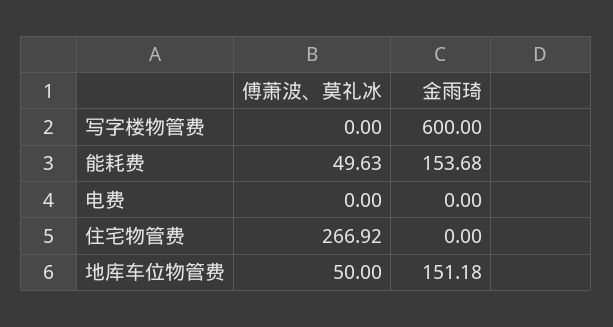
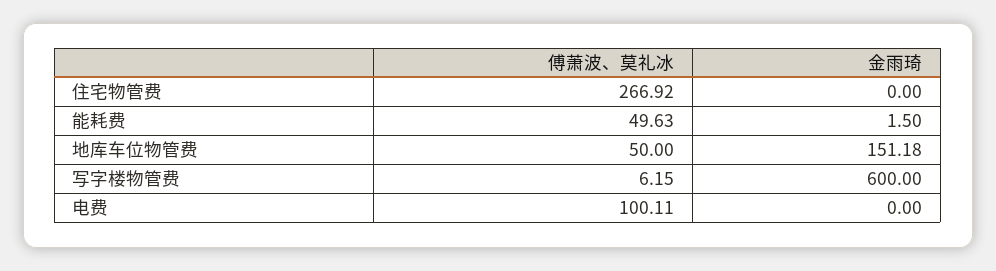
傅萧波、莫礼冰, 写字楼物管费: 0 -> 6.15
金雨琦, 能耗费: 153.68 -> 1.5
傅萧波、莫礼冰, 电费: 0 -> 100.11

